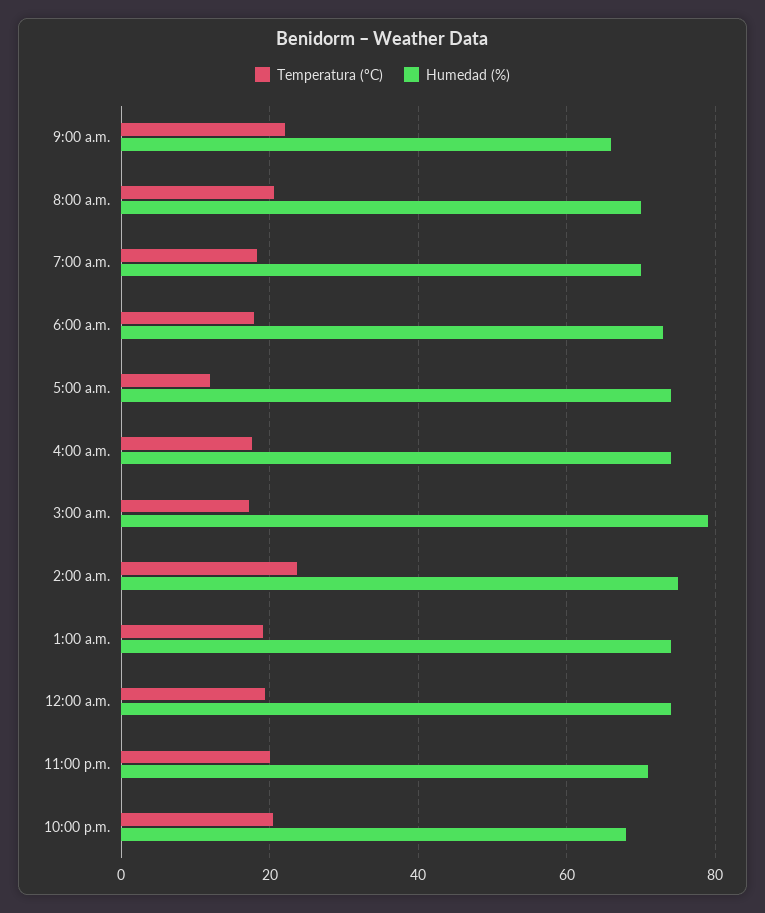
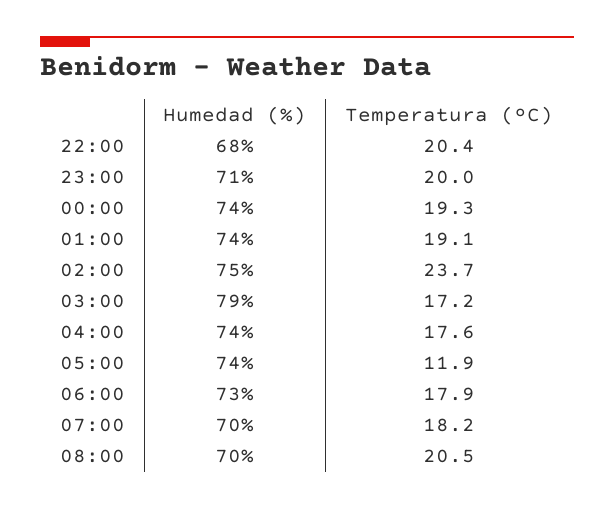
Temperatura (ºC), 9:00 a.m.: 22 -> none
Humedad (%), 9:00 a.m.: 66 -> none

